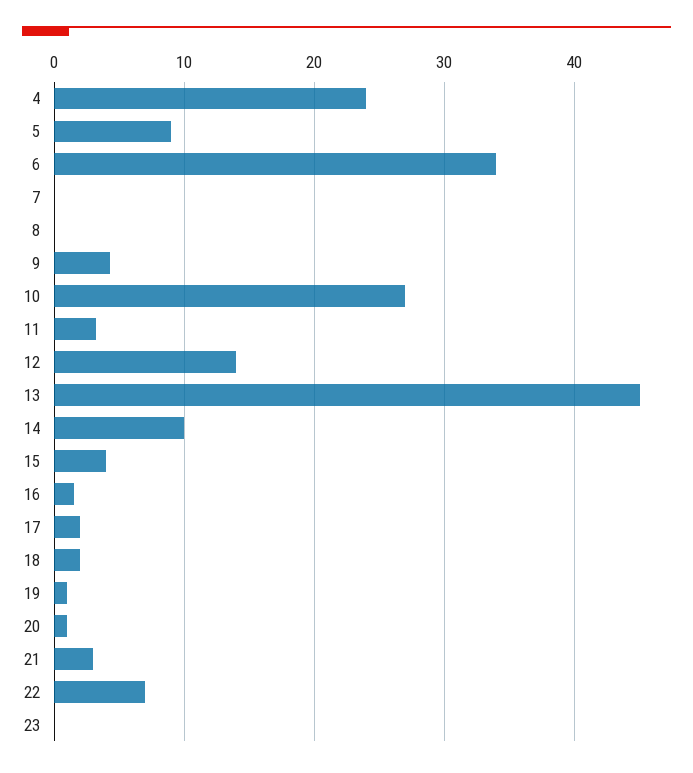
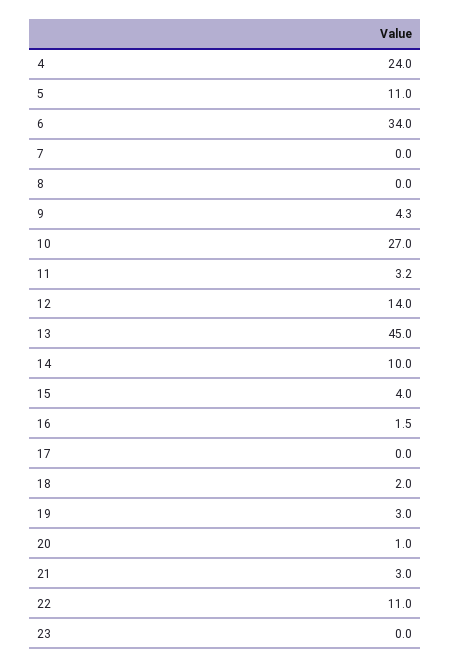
5: 9 -> 11
17: 2 -> 0
19: 1 -> 3
22: 7 -> 11

